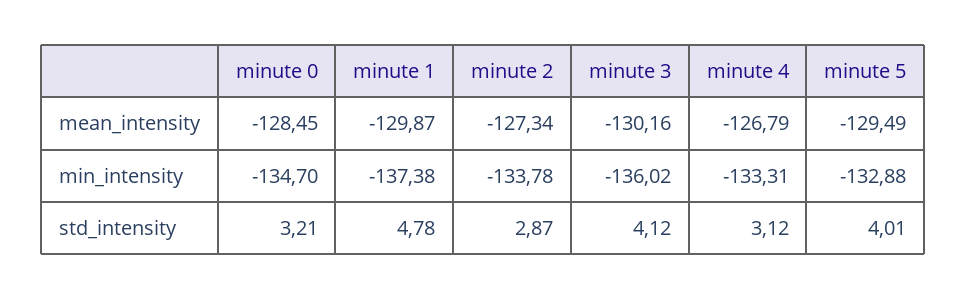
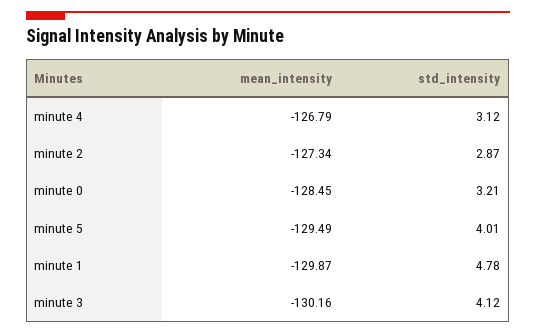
minute 0, min_intensity: -134.7 -> none
minute 1, min_intensity: -137.38 -> none
minute 2, min_intensity: -133.78 -> none
minute 3, min_intensity: -136.02 -> none
minute 4, min_intensity: -133.31 -> none
minute 5, min_intensity: -132.88 -> none

